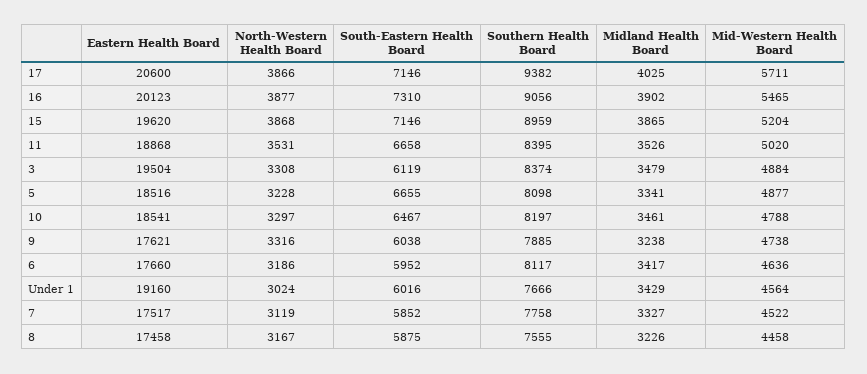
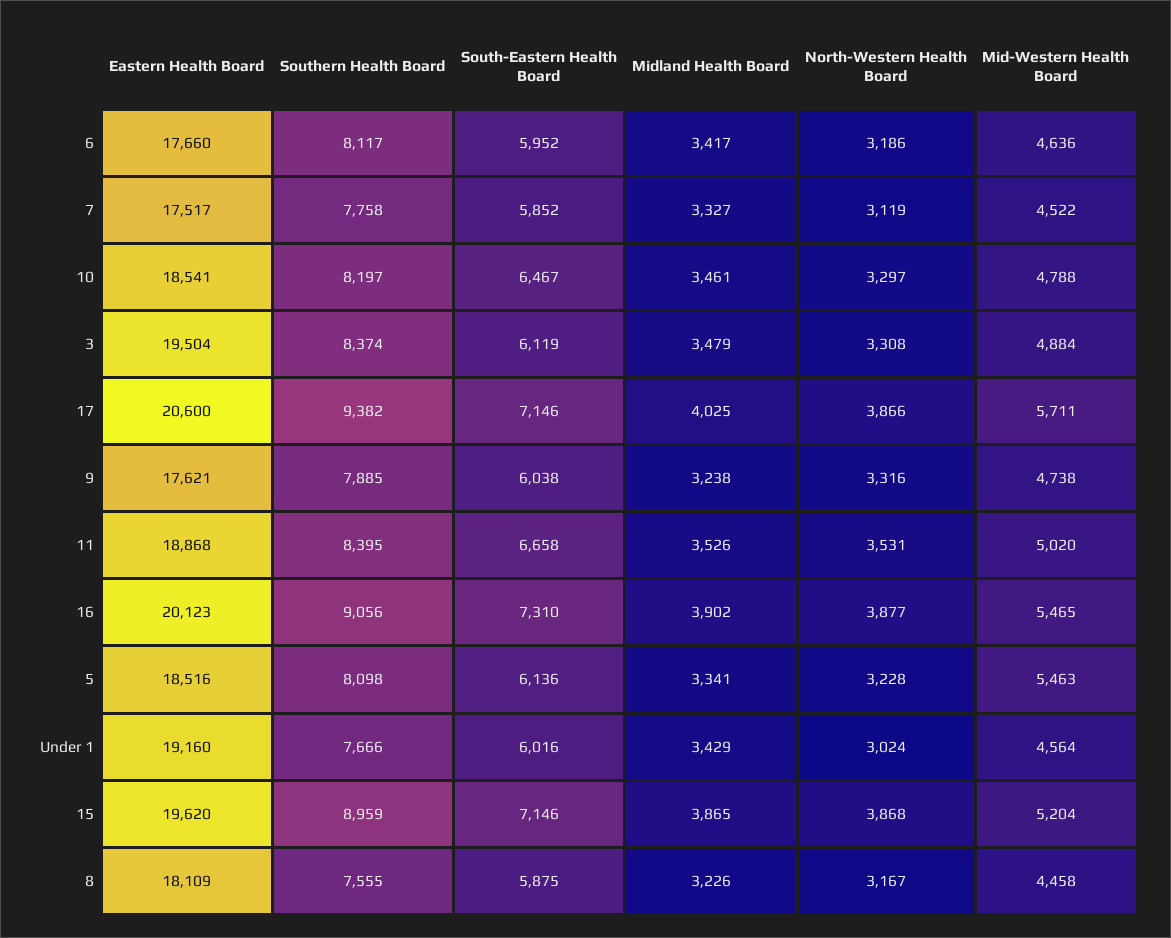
South-Eastern Health Board, 5: 6655 -> 6136
Mid-Western Health Board, 5: 4877 -> 5463
Eastern Health Board, 8: 17458 -> 18109

